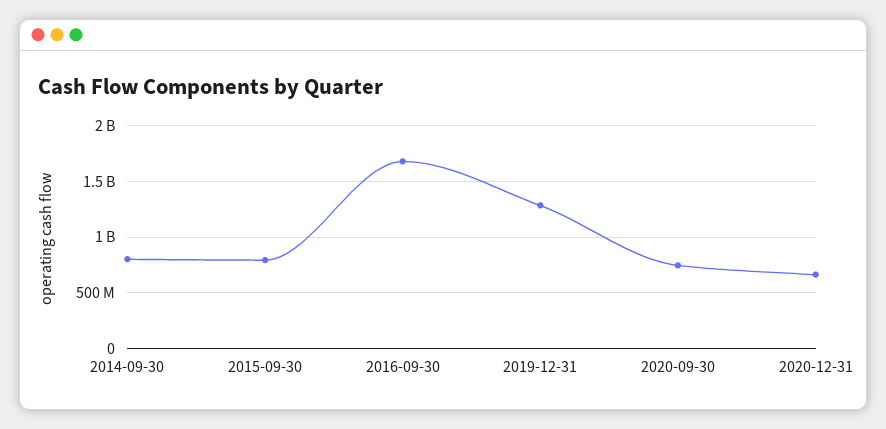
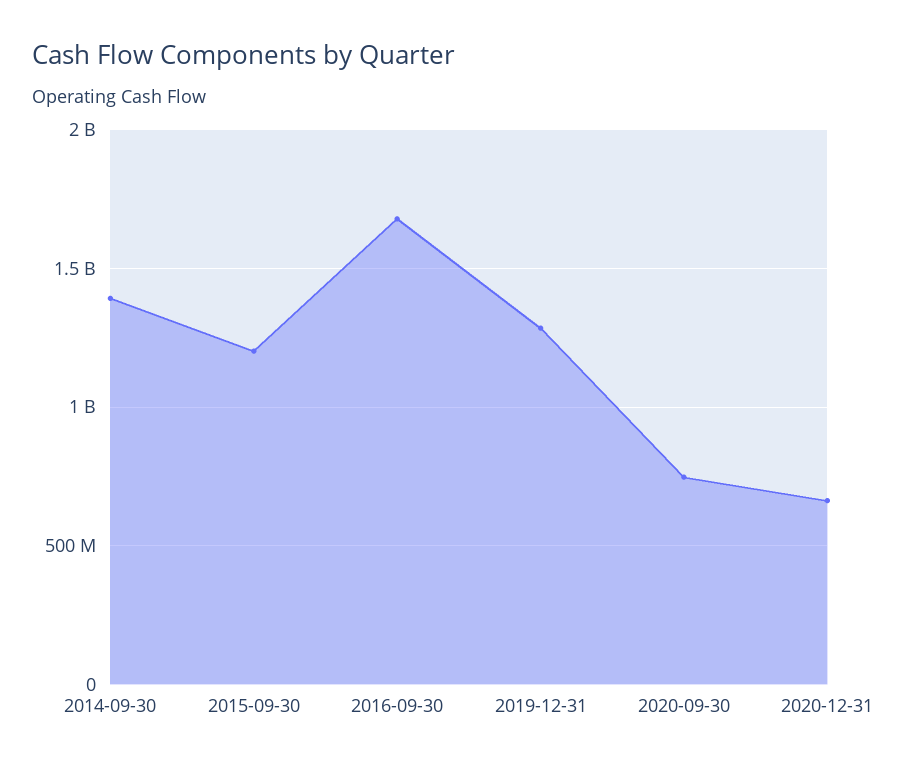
2014-09-30: 800000000 -> 1400000000
2015-09-30: 800000000 -> 1200000000

